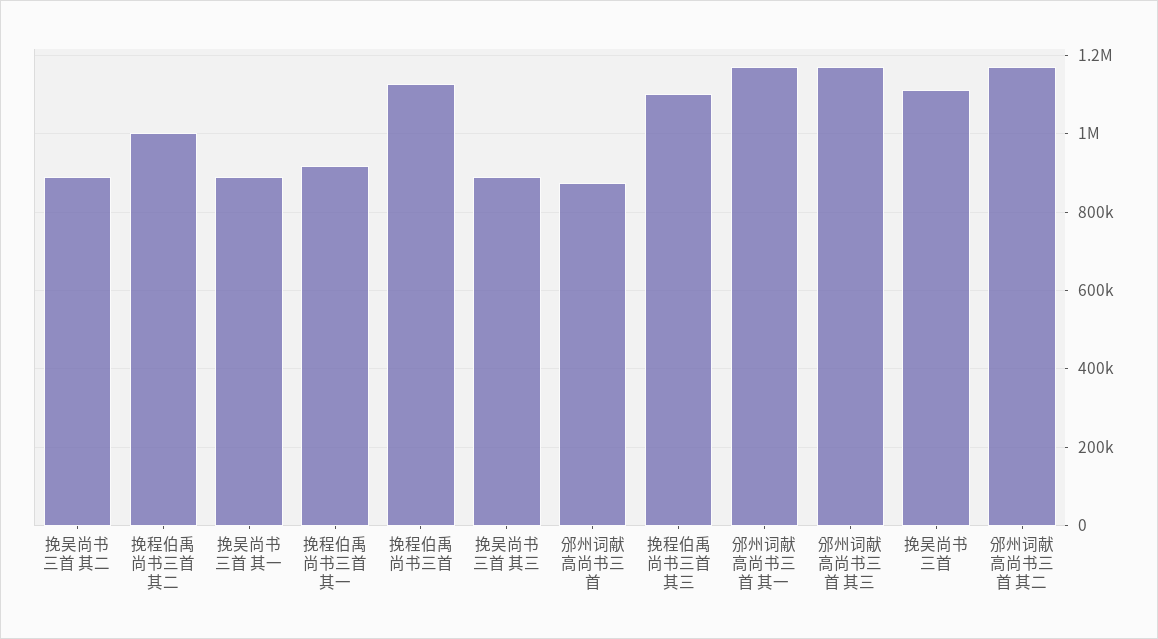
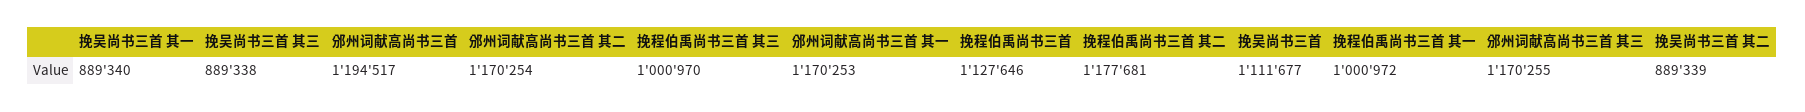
挽程伯禹尚书三首 其二: 1000000 -> 1177681
挽程伯禹尚书三首 其一: 920000 -> 1000972
邠州词献高尚书三首: 880000 -> 1194517
挽程伯禹尚书三首 其三: 1100000 -> 1000970

